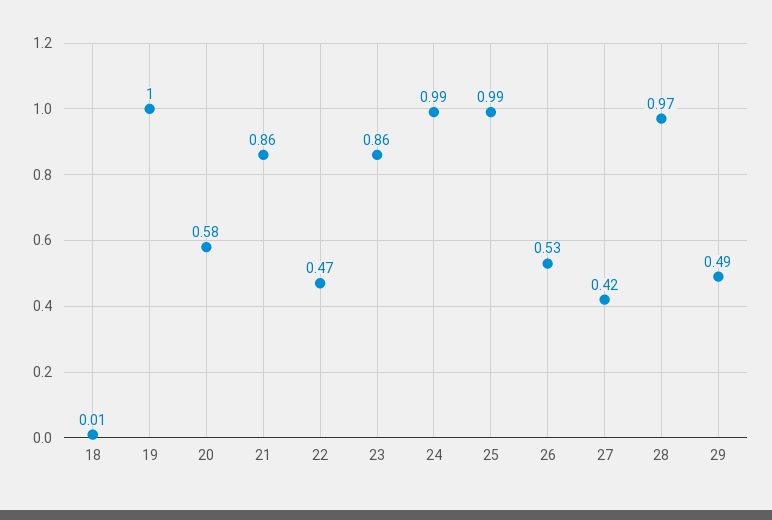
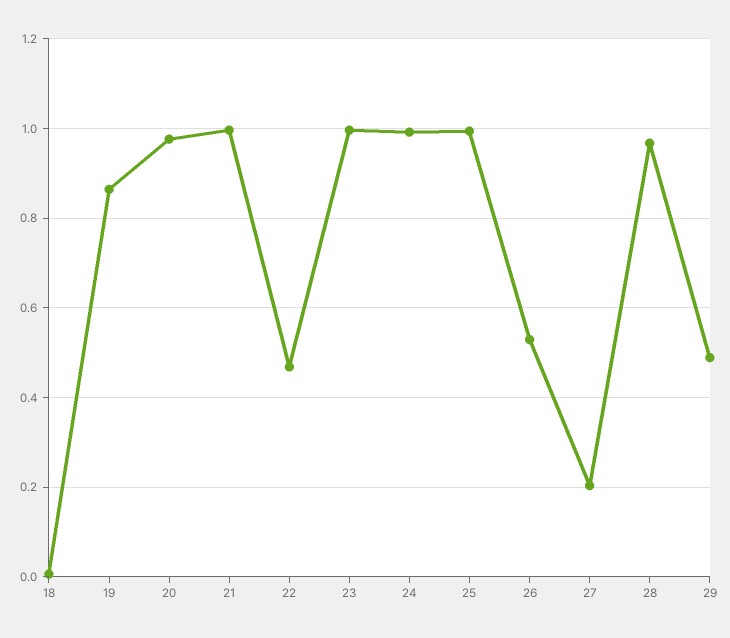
19: 1 -> 0.86
20: 0.58 -> 0.98
21: 0.86 -> 1
23: 0.86 -> 1
27: 0.42 -> 0.2

